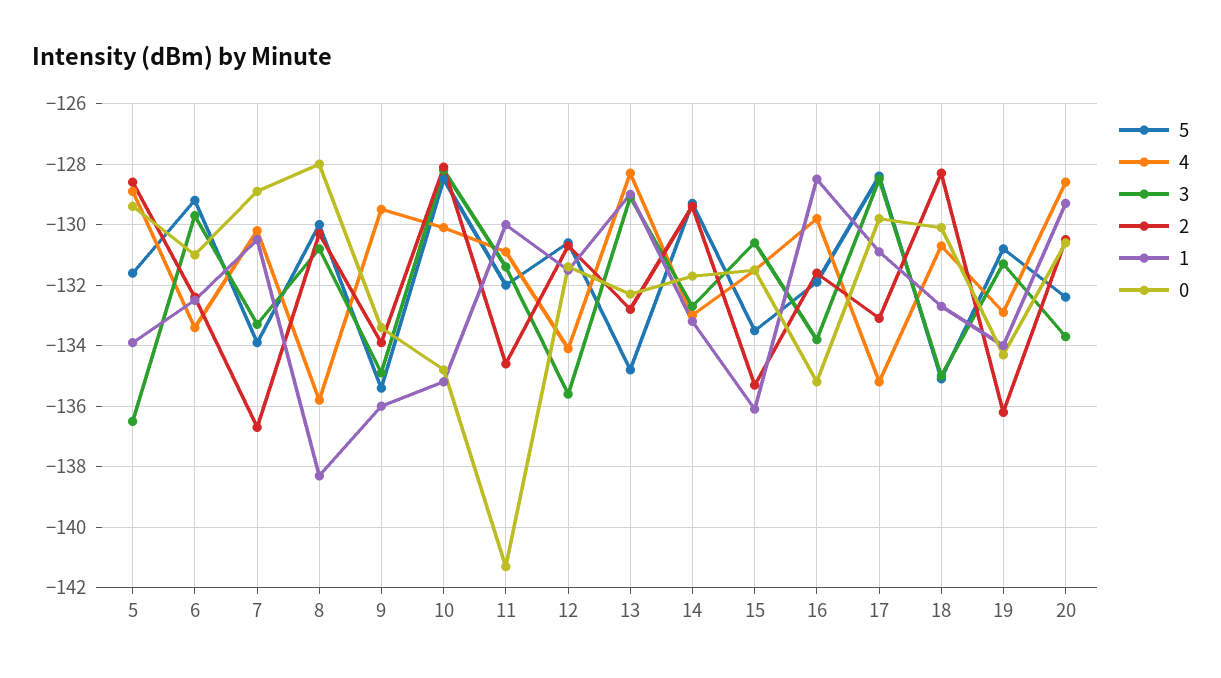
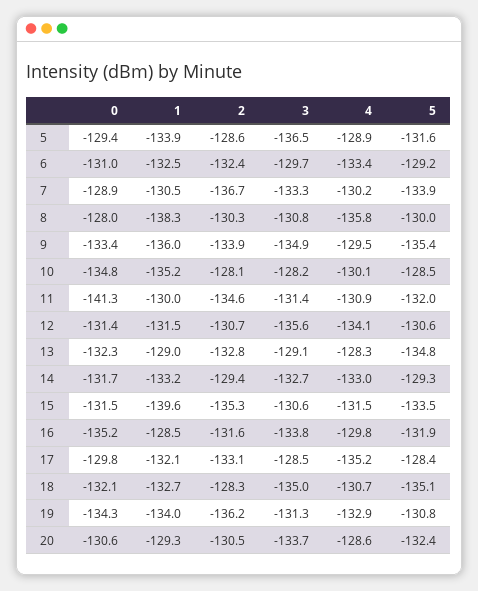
1, 15: -136 -> -139.6
1, 17: -131 -> -132.1
0, 18: -130 -> -132.1

